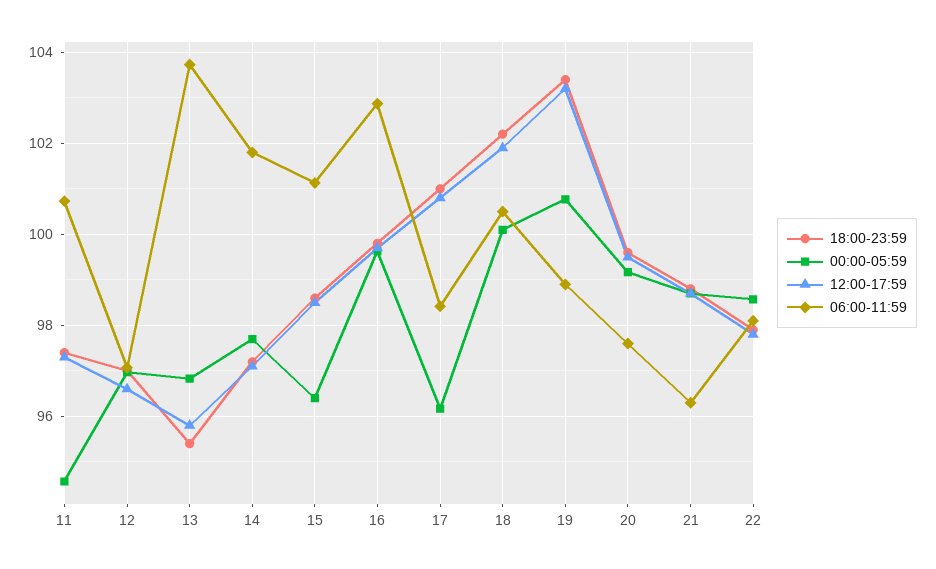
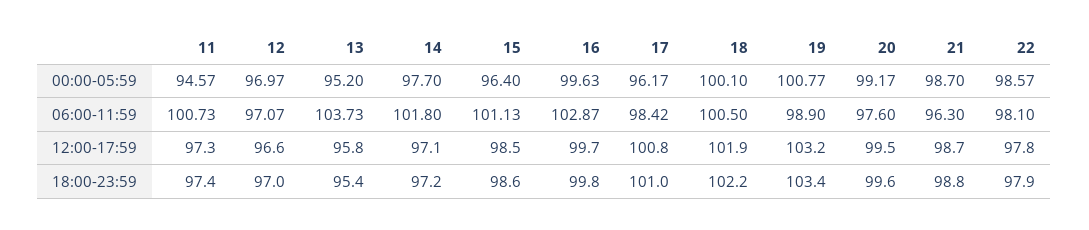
00:00-05:59, 13: 96.8 -> 95.2

